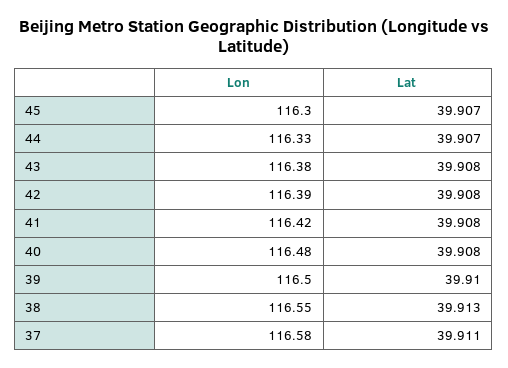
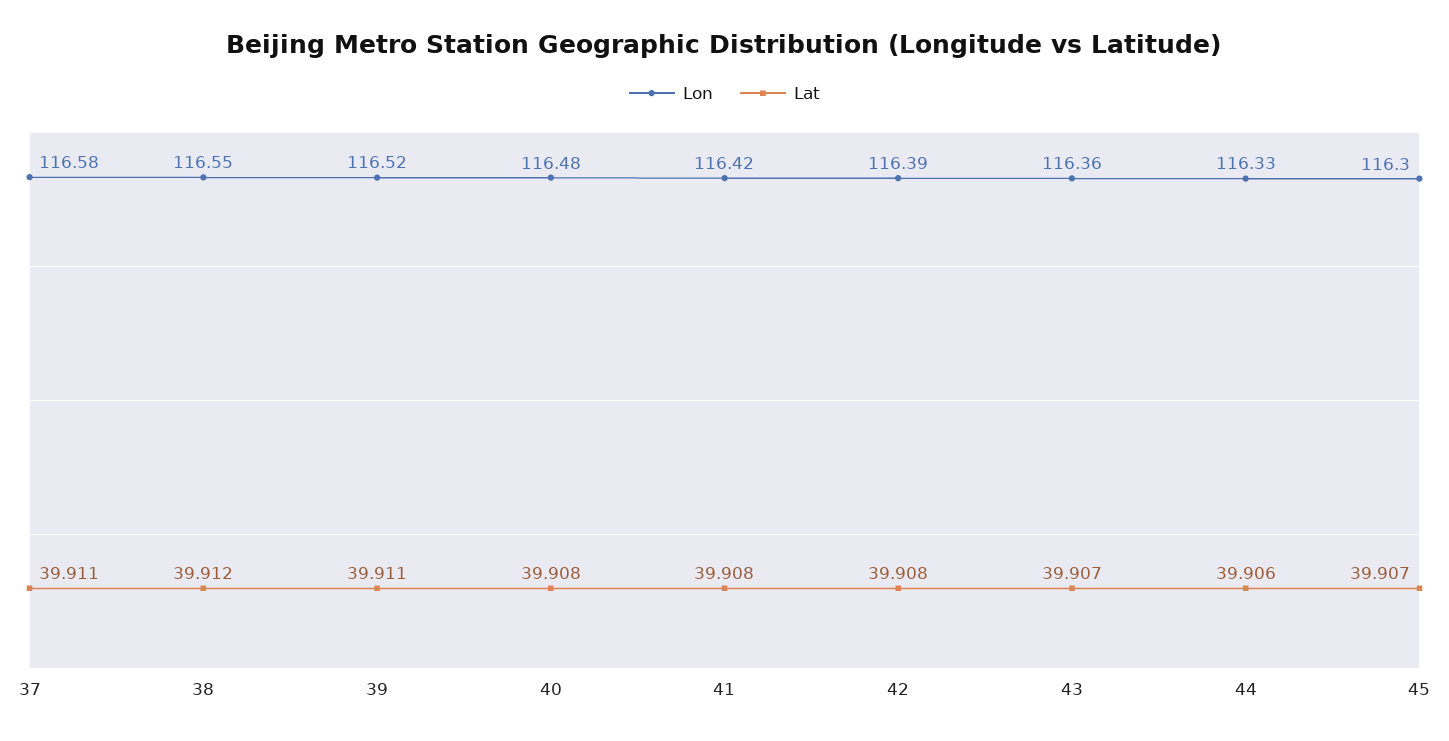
Lat, 44: 39.907 -> 39.906
Lon, 43: 116.38 -> 116.36
Lat, 43: 39.908 -> 39.907
Lon, 39: 116.5 -> 116.52
Lat, 39: 39.91 -> 39.911
Lat, 38: 39.913 -> 39.912

